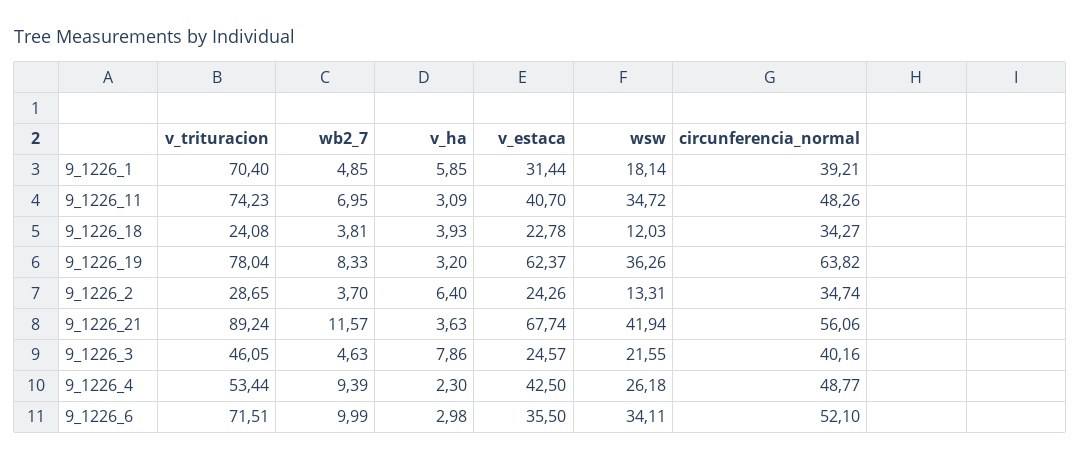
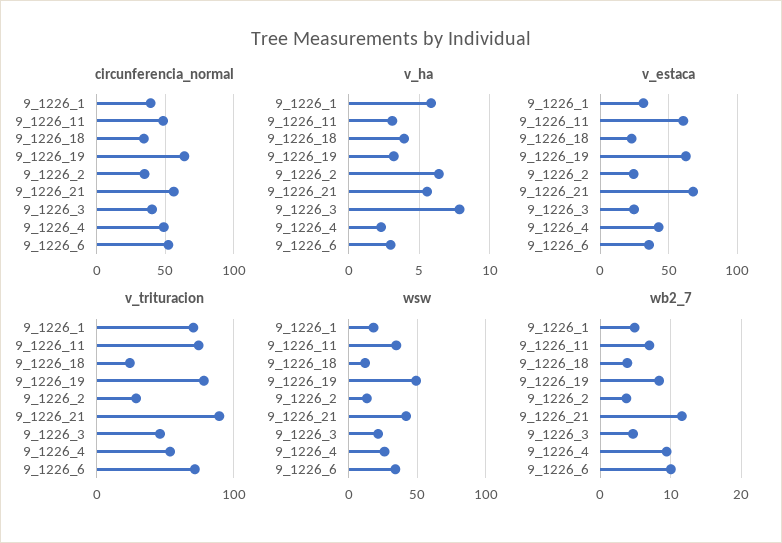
v_estaca, 9_1226_11: 40.7 -> 60
wsw, 9_1226_19: 36.26 -> 50
v_ha, 9_1226_21: 3.63 -> 5.5

